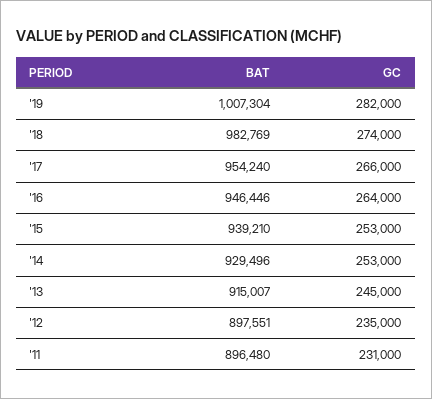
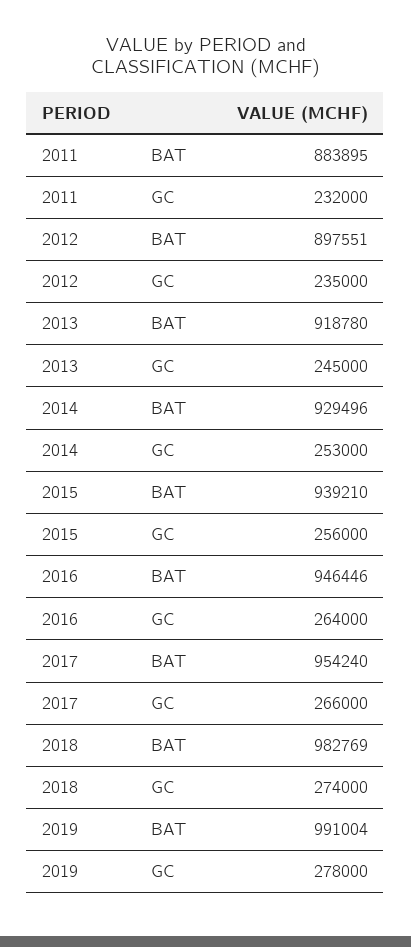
BAT, '19: 1007304 -> 991004
GC, '19: 282000 -> 278000
GC, '15: 253000 -> 256000
BAT, '13: 915007 -> 918780
BAT, '11: 896480 -> 883895
GC, '11: 231000 -> 232000

